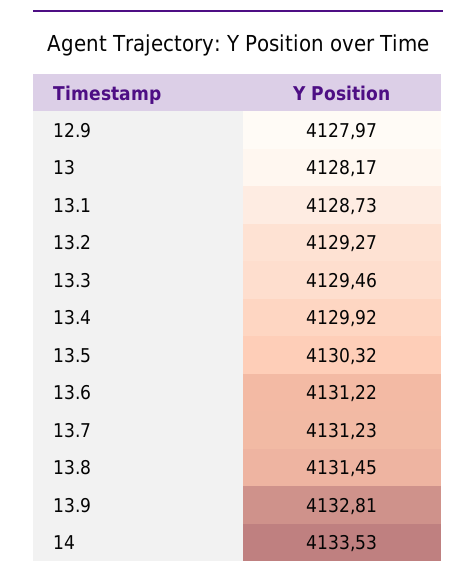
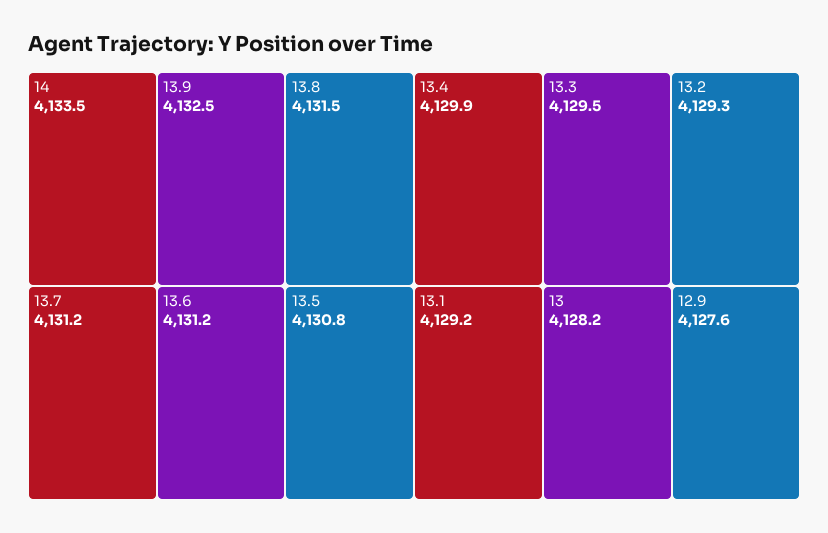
12.9: 4127.97 -> 4127.6
13.1: 4128.73 -> 4129.2
13.5: 4130.32 -> 4130.8
13.9: 4132.81 -> 4132.5

